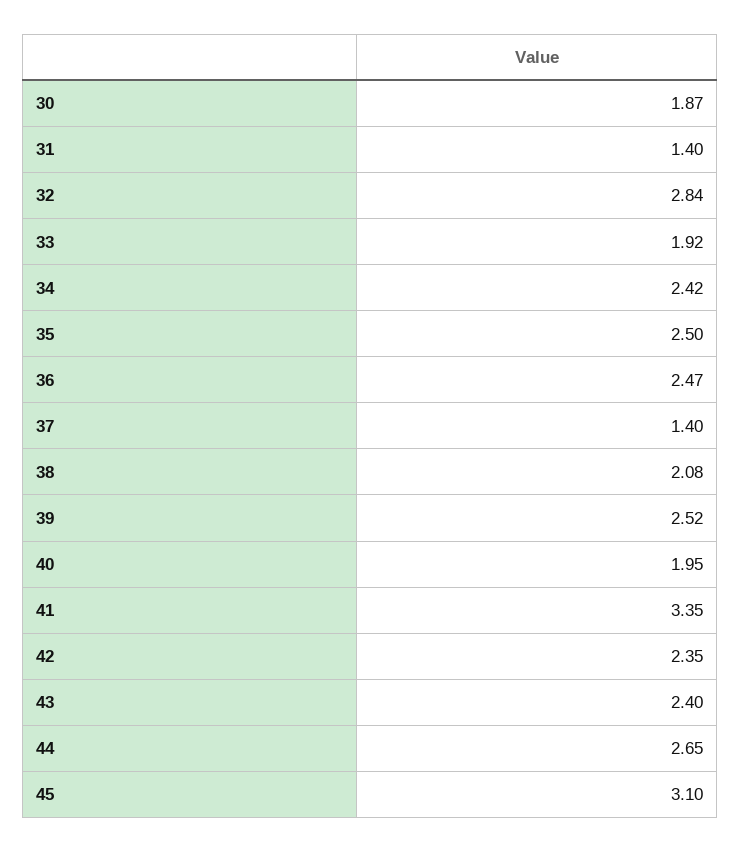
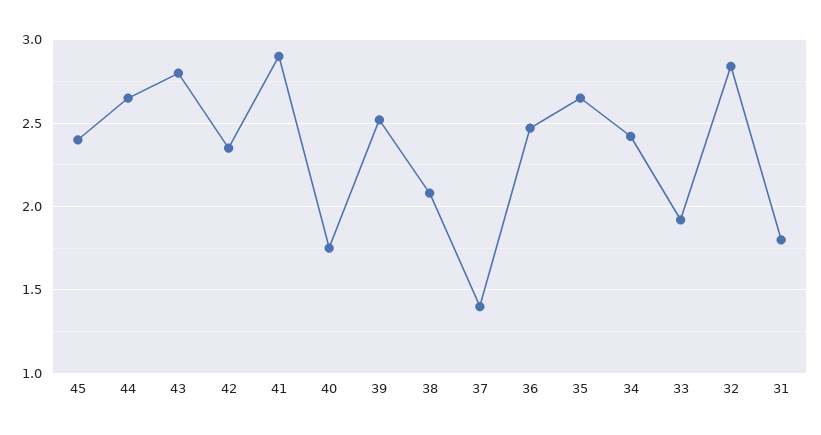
30: 1.87 -> none
31: 1.4 -> 1.8
35: 2.5 -> 2.65
40: 1.95 -> 1.75
41: 3.35 -> 2.9
43: 2.4 -> 2.8
45: 3.1 -> 2.4

